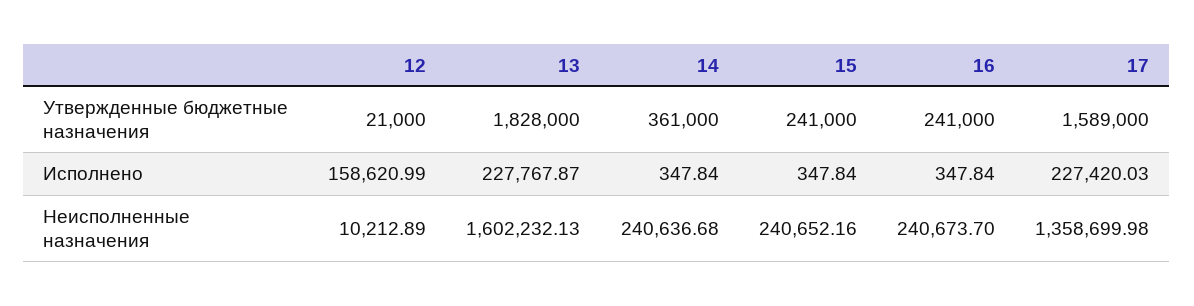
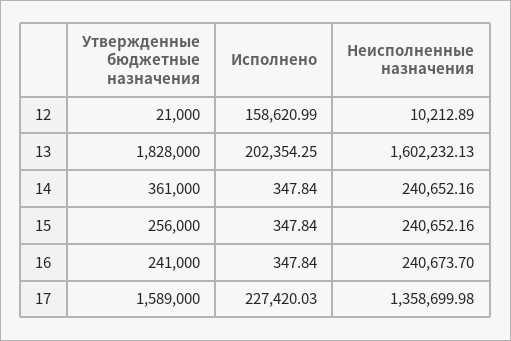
15, Утвержденные бюджетные назначения: 241000 -> 256000
13, Исполнено: 227767.87 -> 202354.25
14, Неисполненные назначения: 240636.68 -> 240652.16

